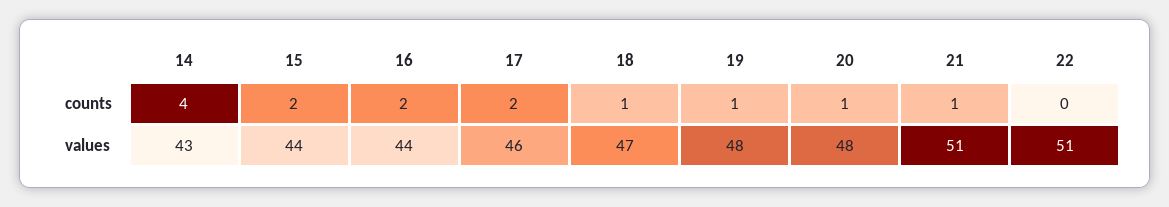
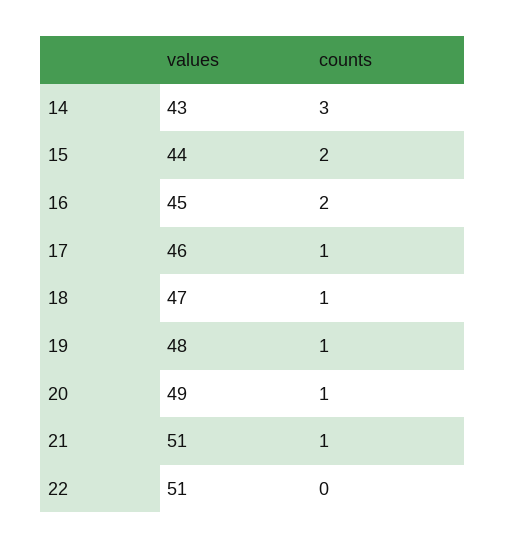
14, counts: 4 -> 3
17, counts: 2 -> 1
16, values: 44 -> 45
20, values: 48 -> 49

